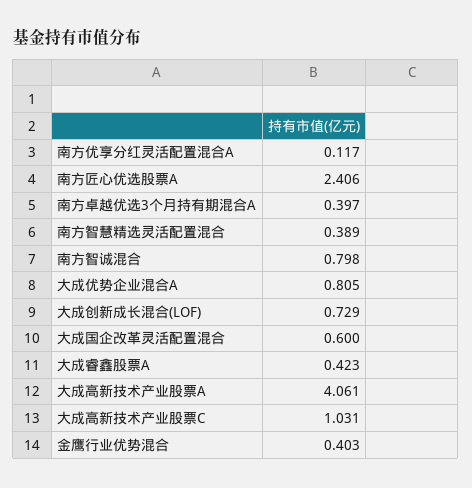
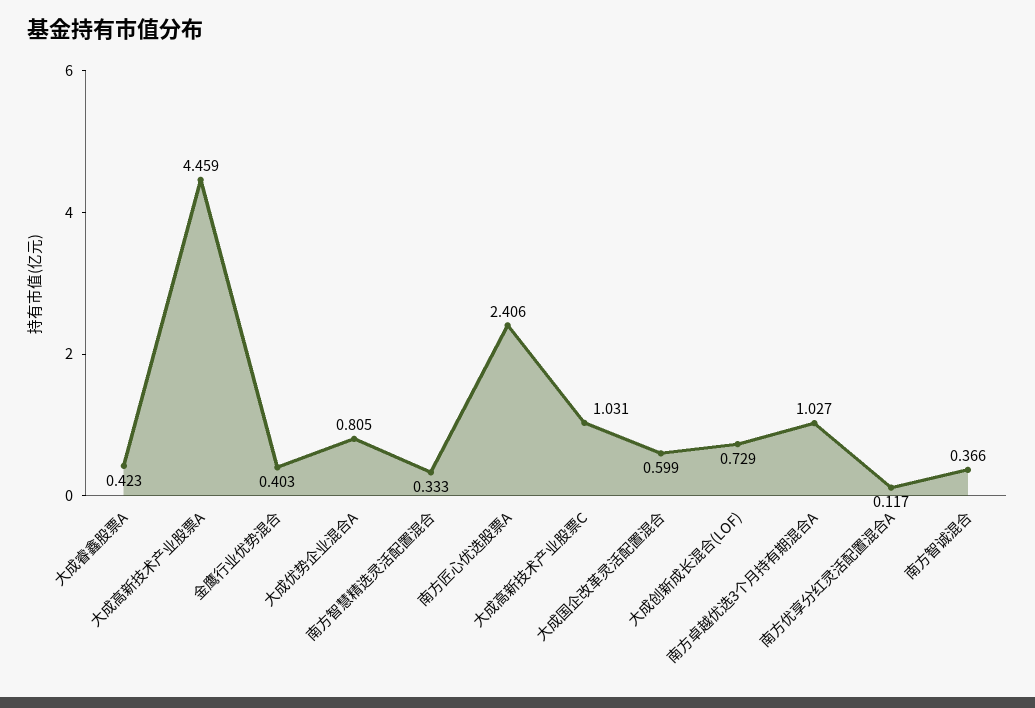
南方卓越优选3个月持有期混合A: 0.397 -> 1.027
南方智慧精选灵活配置混合: 0.389 -> 0.333
南方智诚混合: 0.798 -> 0.366
大成国企改革灵活配置混合: 0.6 -> 0.599
大成高新技术产业股票A: 4.061 -> 4.459

